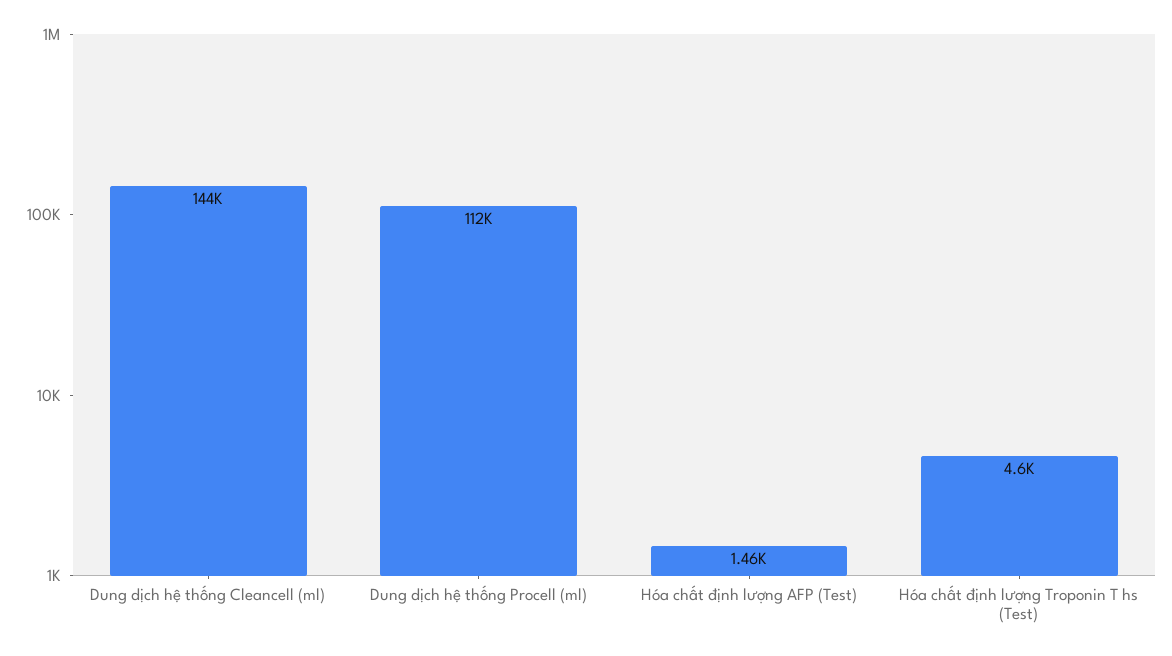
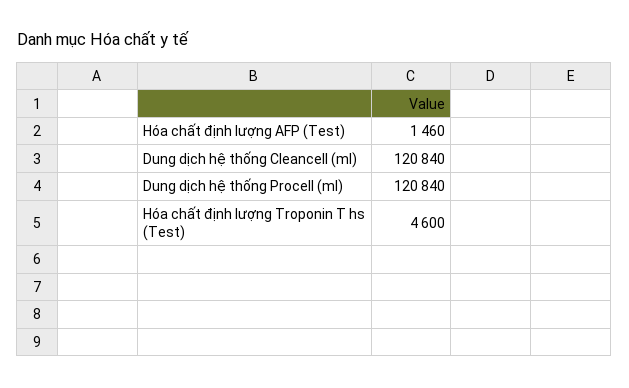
Dung dịch hệ thống Cleancell (ml): 144000 -> 120840
Dung dịch hệ thống Procell (ml): 112000 -> 120840

